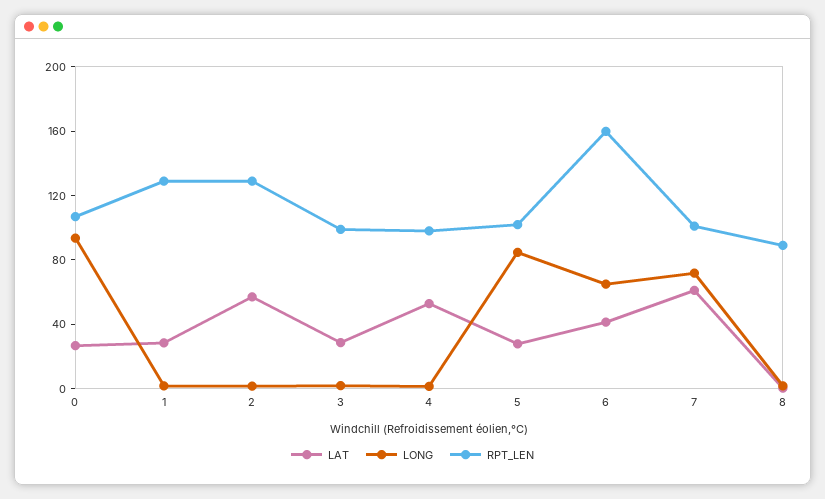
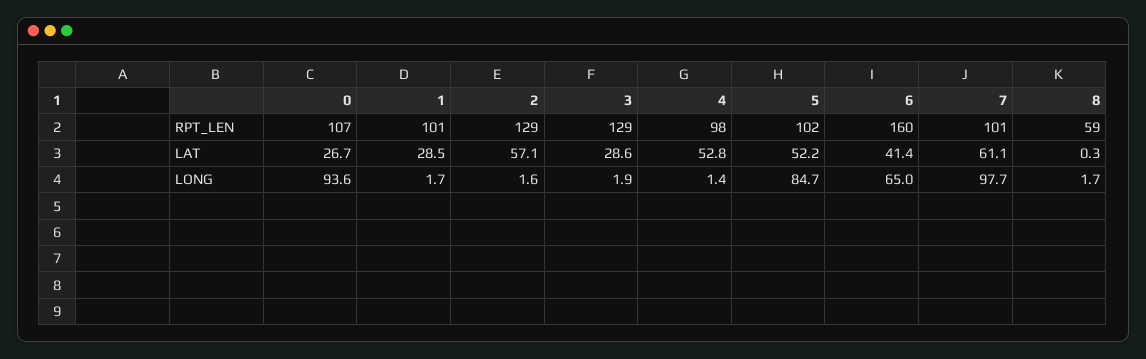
RPT_LEN, 1: 130 -> 101
RPT_LEN, 3: 100 -> 129
LAT, 5: 30 -> 52.2
LONG, 7: 70 -> 97.7
RPT_LEN, 8: 90 -> 59

